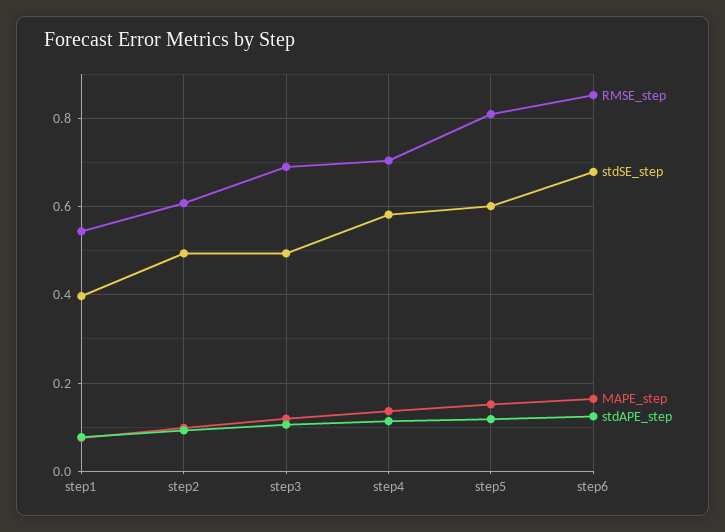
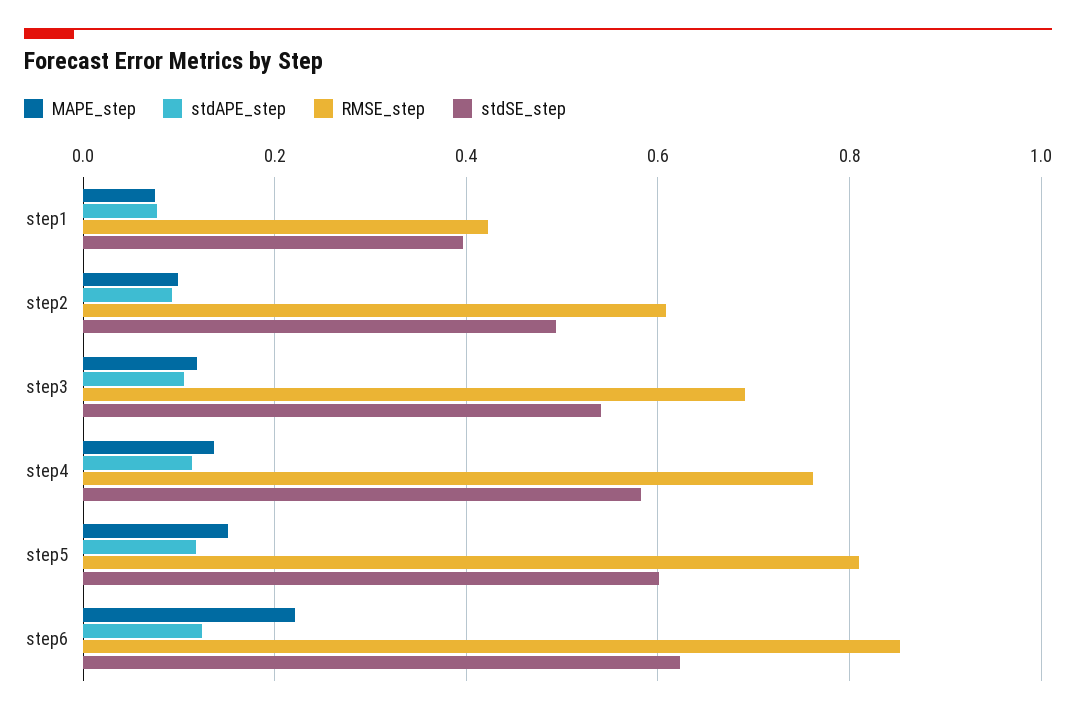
RMSE_step, step1: 0.54 -> 0.42
stdSE_step, step3: 0.5 -> 0.54
RMSE_step, step4: 0.7 -> 0.76
stdSE_step, step6: 0.68 -> 0.62
MAPE_step, step6: 0.16 -> 0.22

